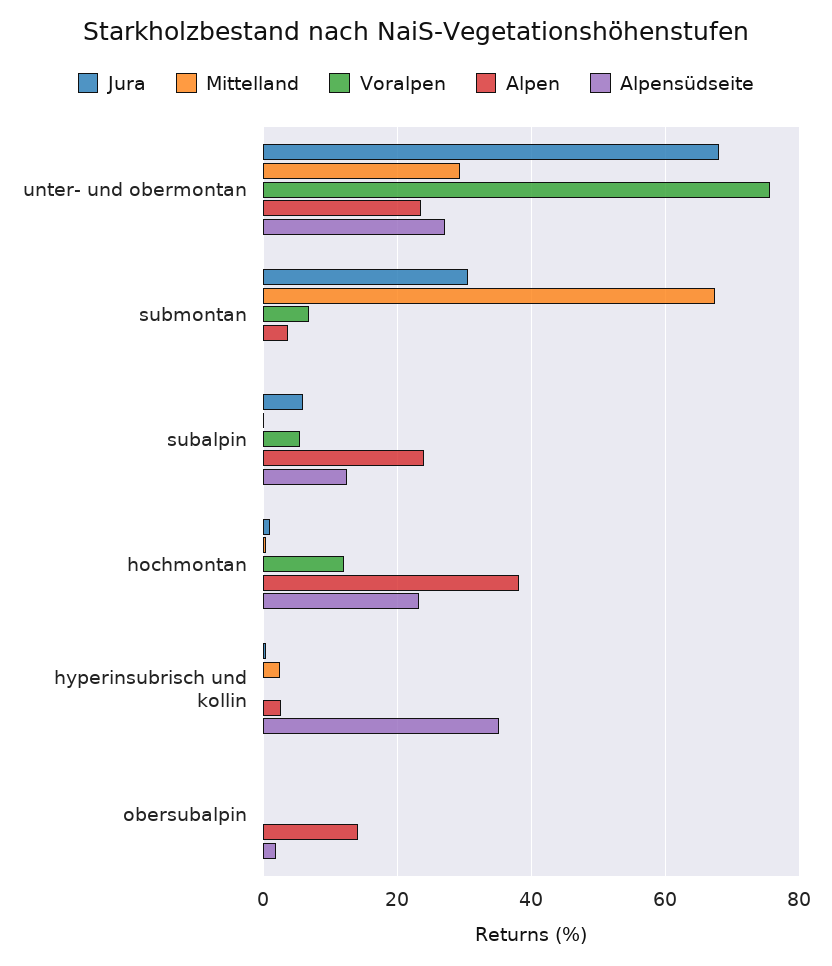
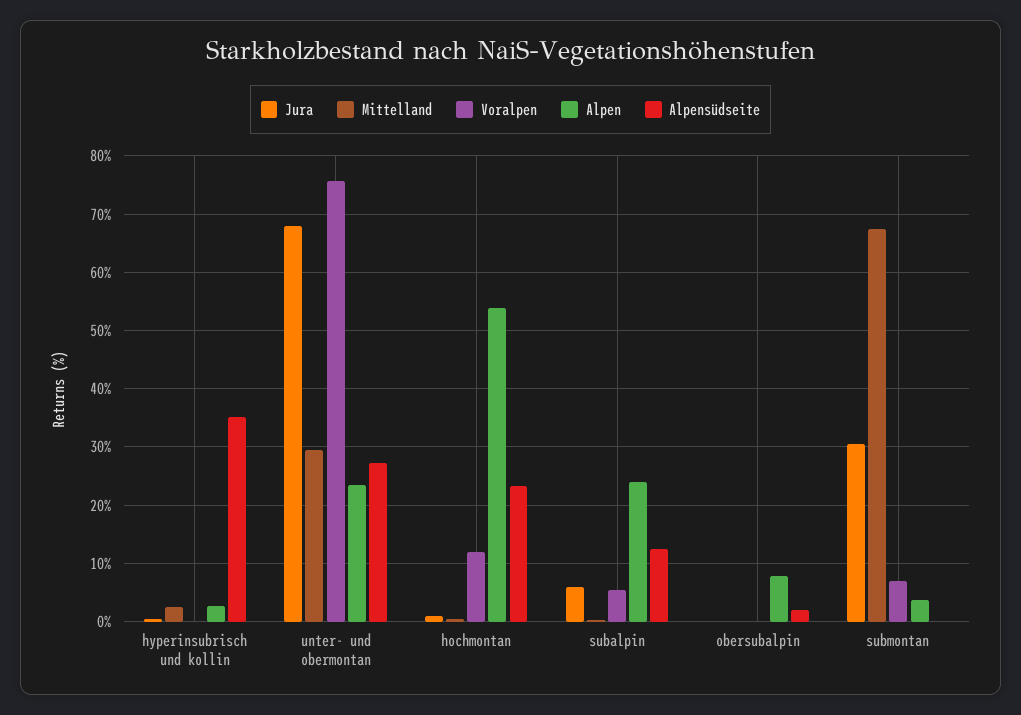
Alpen, hochmontan: 38 -> 54
Alpen, obersubalpin: 14 -> 8

